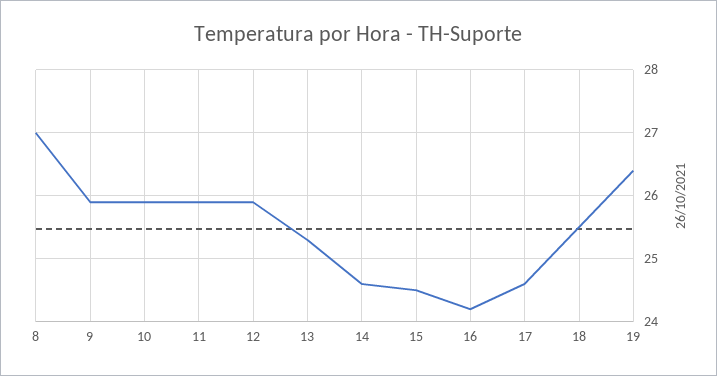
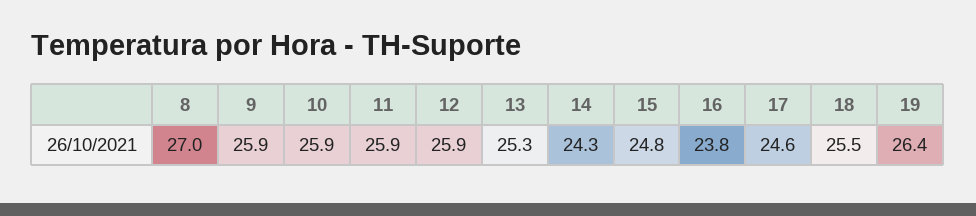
14: 24.6 -> 24.3
15: 24.5 -> 24.8
16: 24.2 -> 23.8

